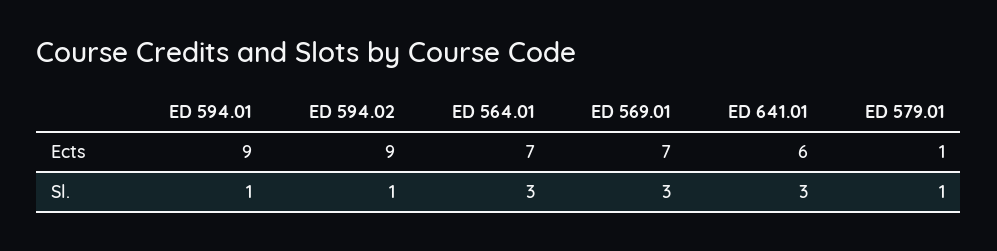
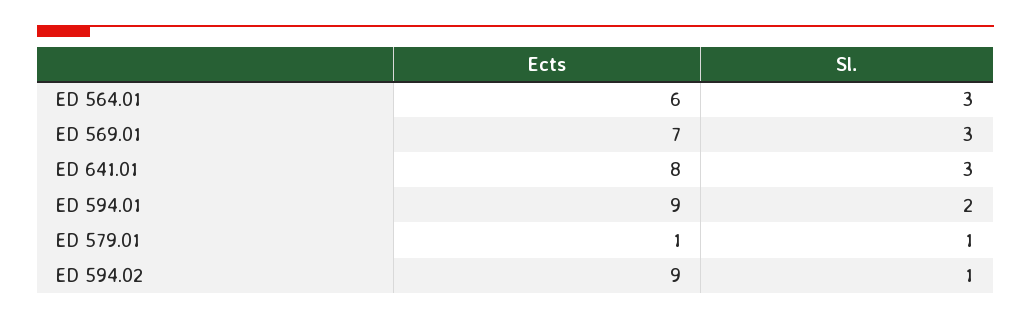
ED 564.01, Ects: 7 -> 6
ED 641.01, Ects: 6 -> 8
ED 594.01, Sl.: 1 -> 2

